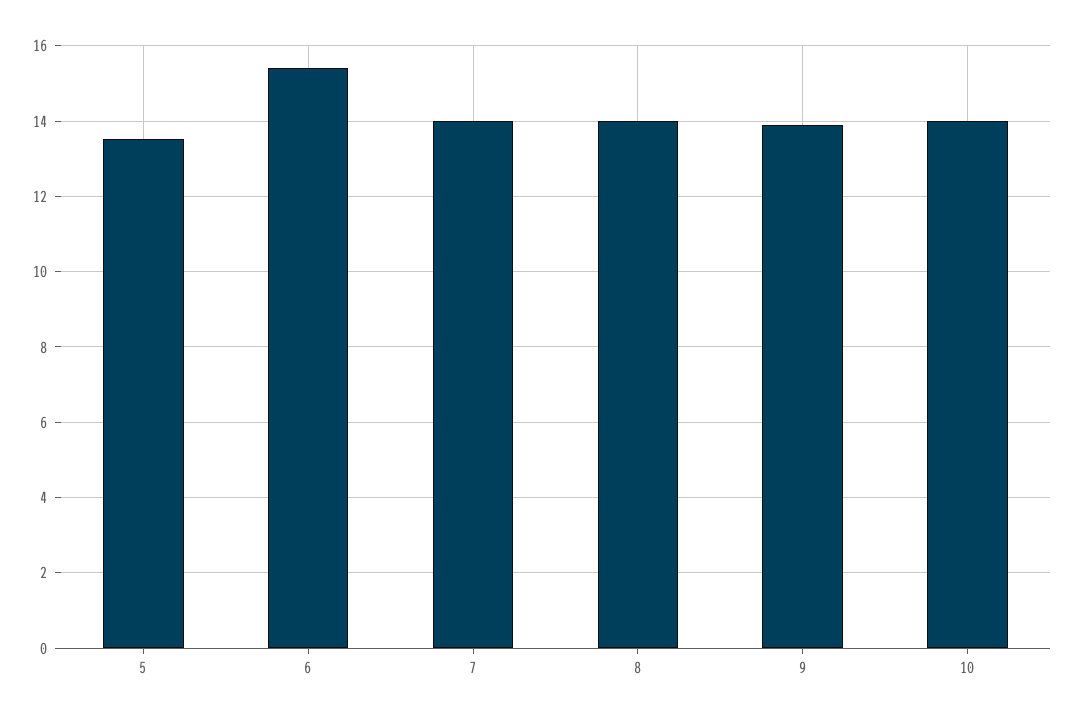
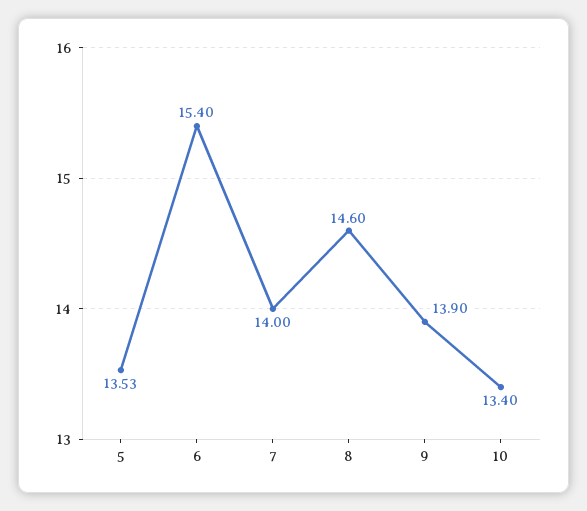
8: 14 -> 14.6
10: 14 -> 13.4

